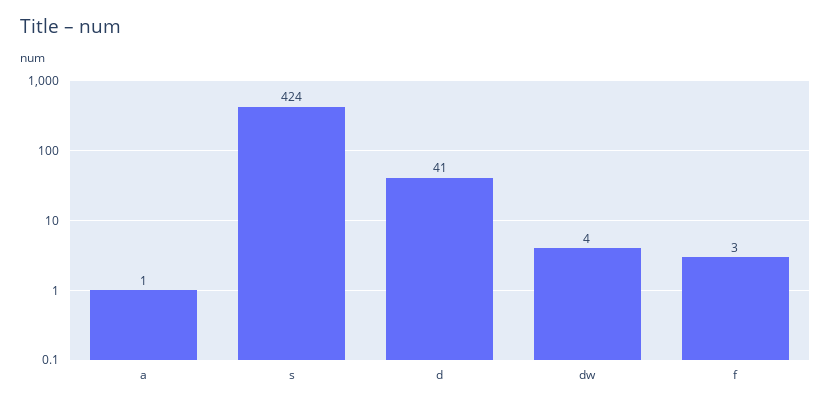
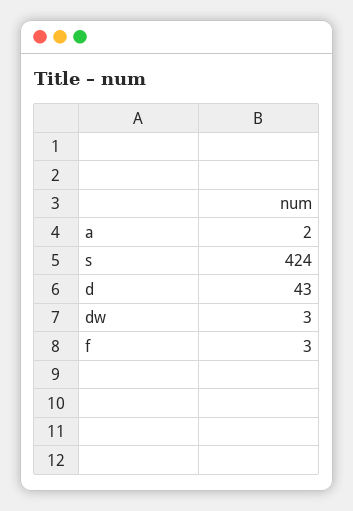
a: 1 -> 2
d: 41 -> 43
dw: 4 -> 3

